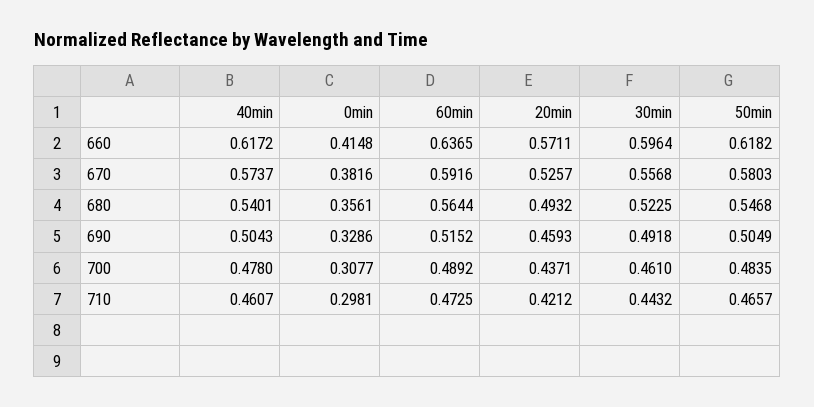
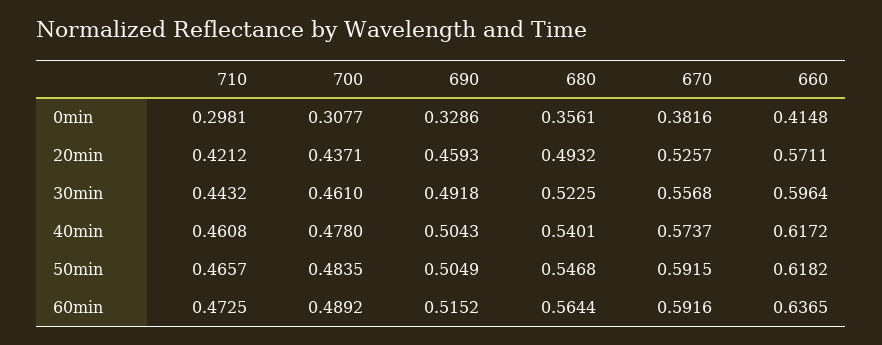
50min, 670: 0.5803 -> 0.5915
40min, 710: 0.4607 -> 0.4608

